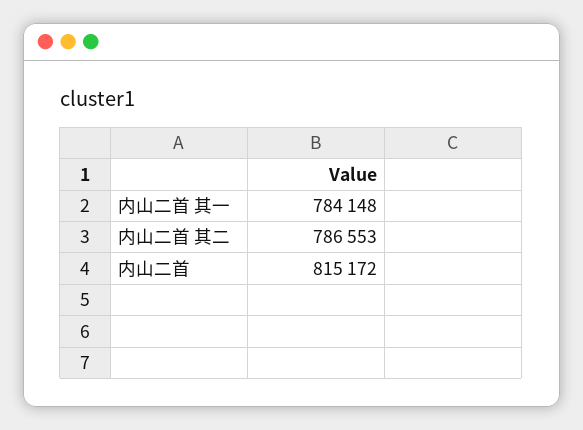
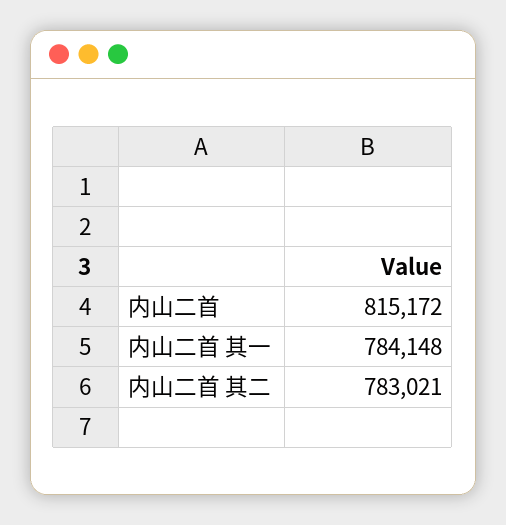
内山二首 其二: 786553 -> 783021

